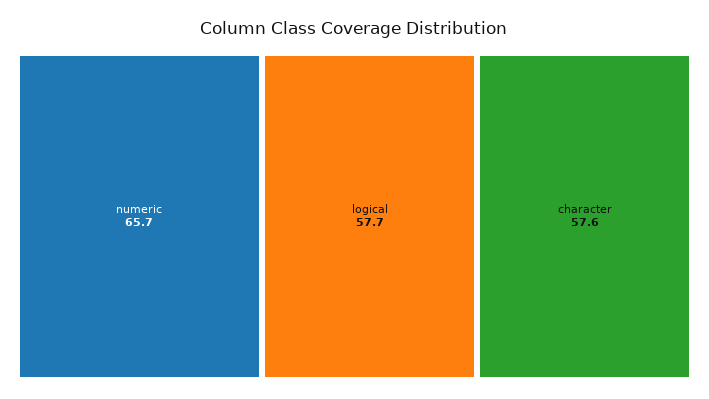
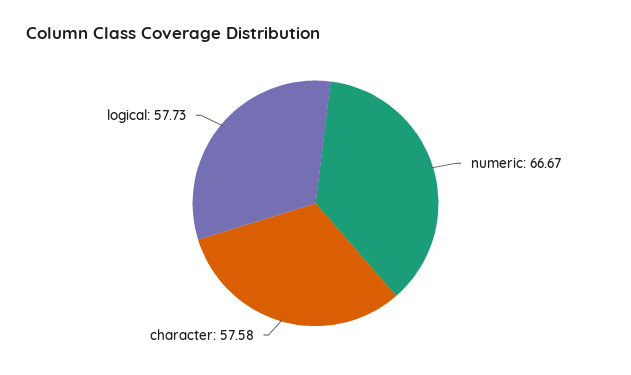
numeric: 65.7 -> 66.67

